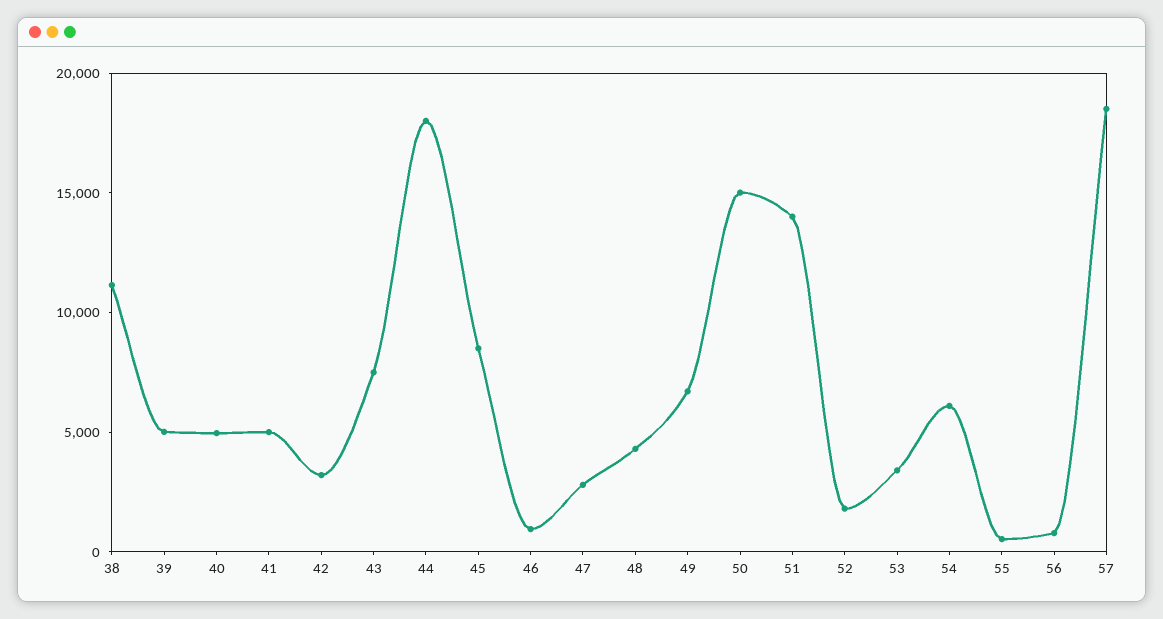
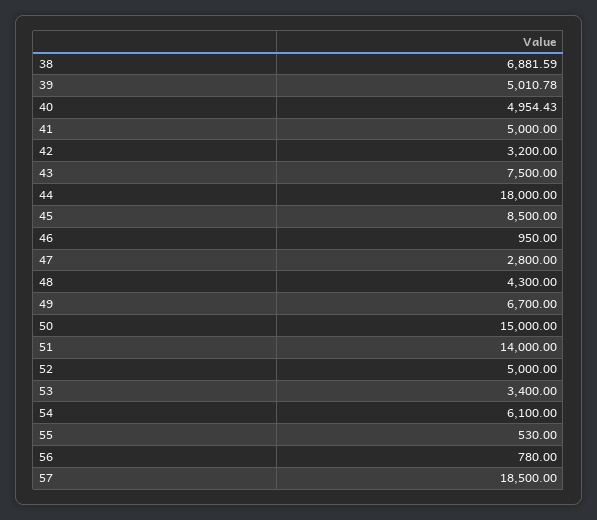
38: 11000 -> 6881.59
52: 2000 -> 5000

